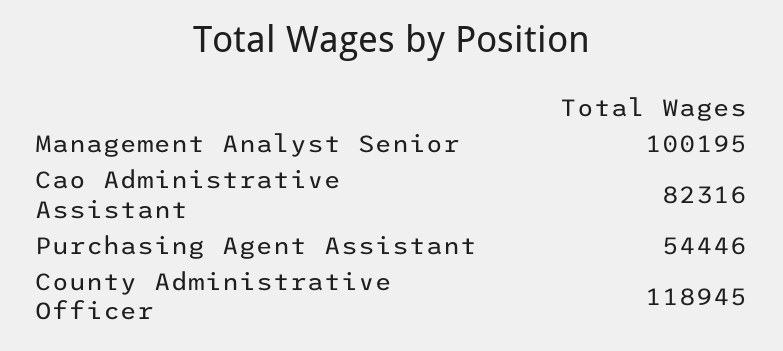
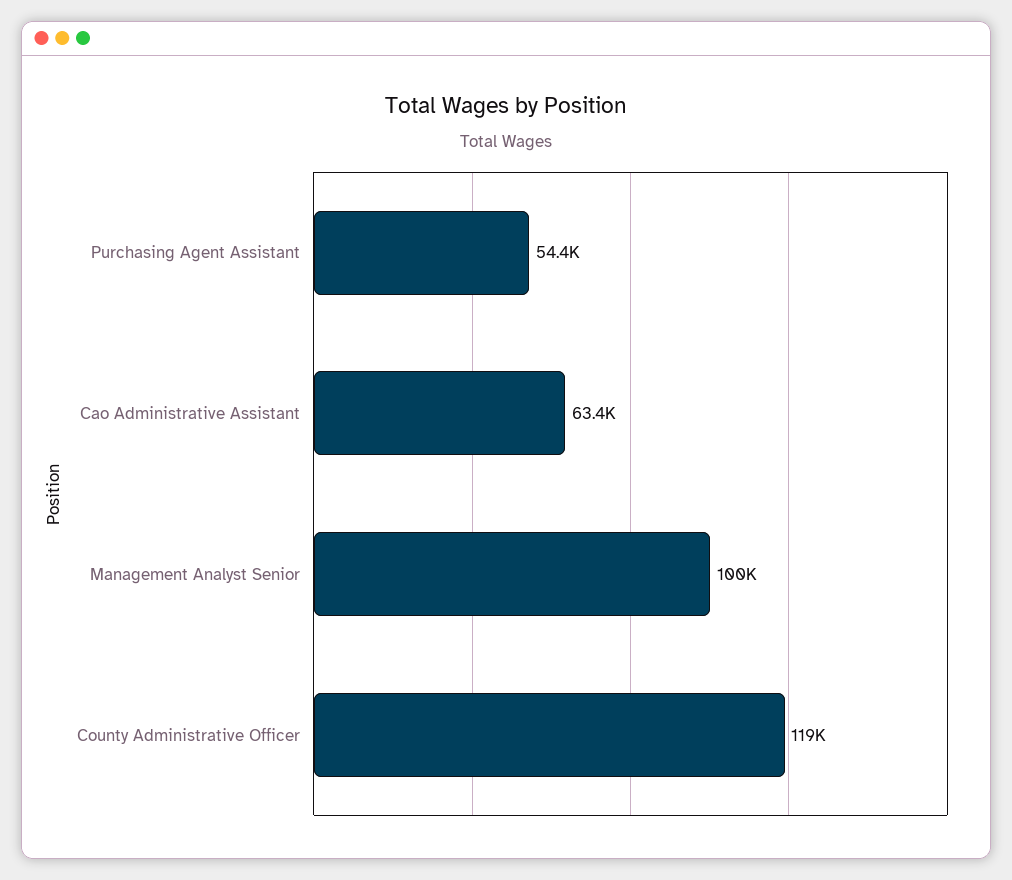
Cao Administrative Assistant: 82316 -> 63400

